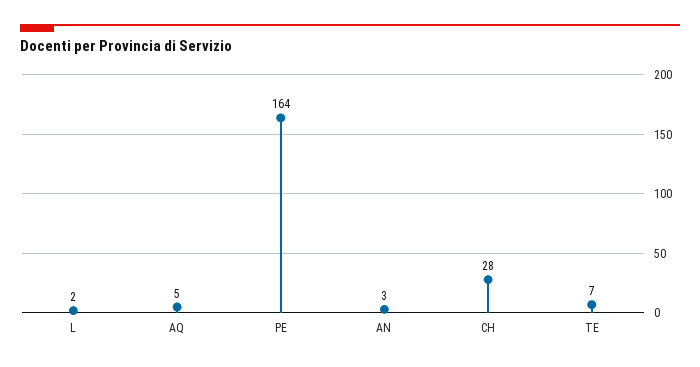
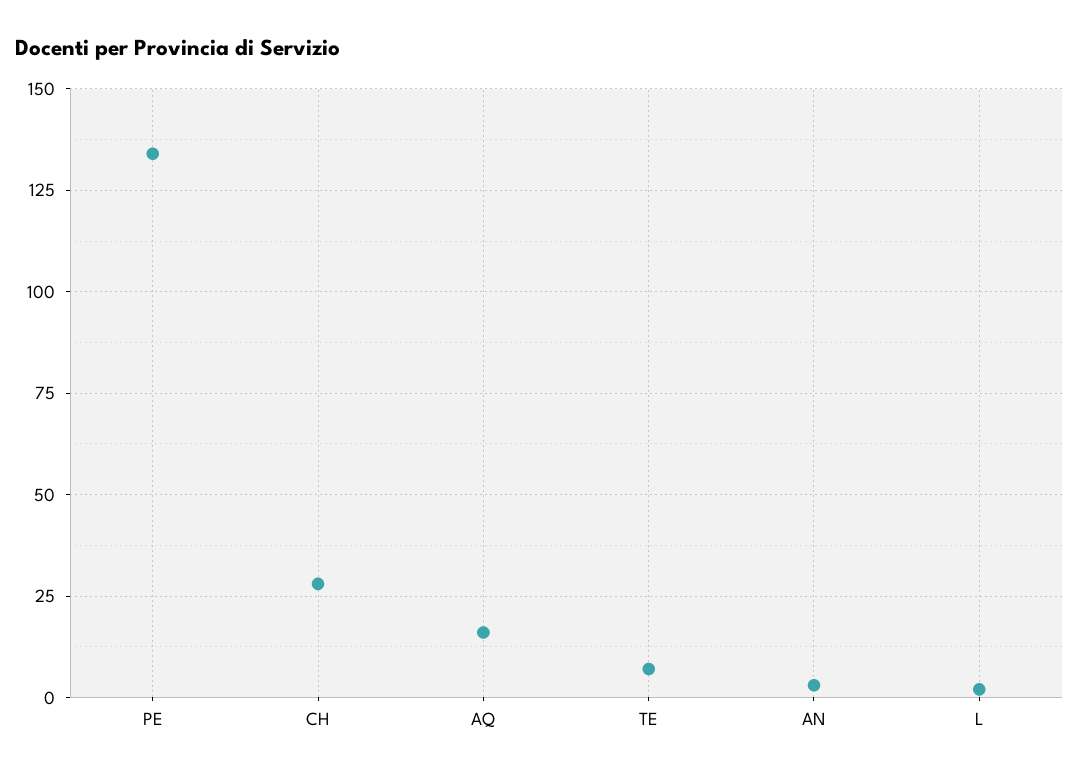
AQ: 5 -> 15
PE: 164 -> 135

